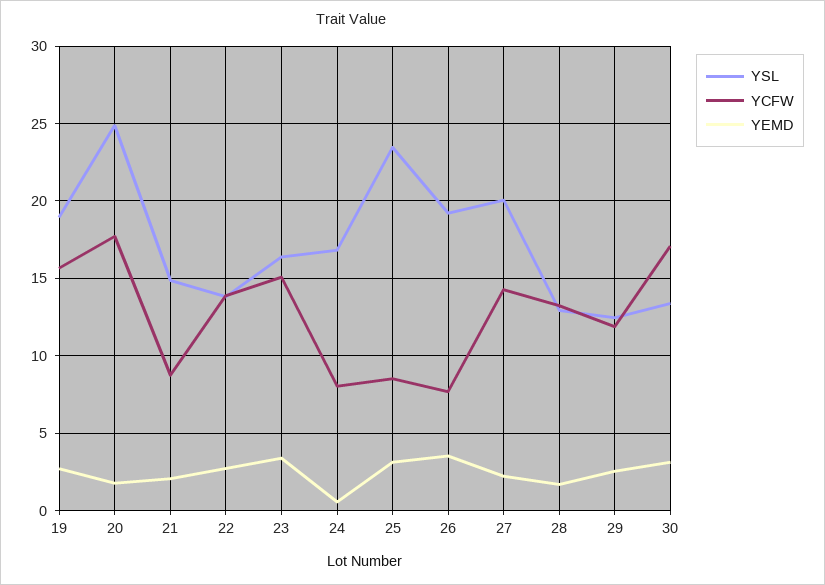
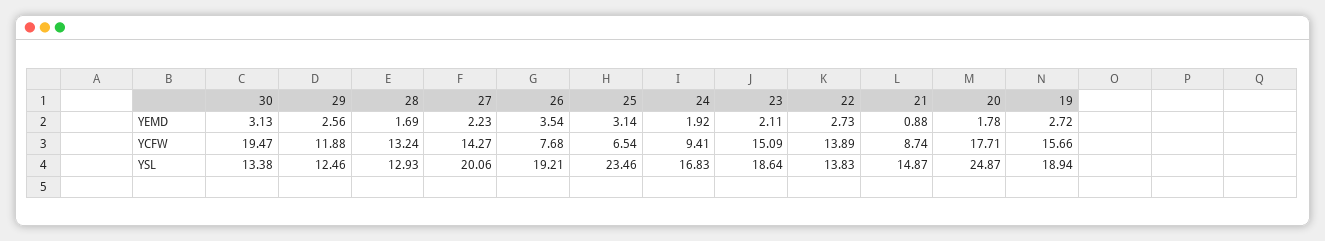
YEMD, 21: 2 -> 0.88
YSL, 23: 16.5 -> 18.64
YEMD, 23: 3.5 -> 2.11
YCFW, 24: 8 -> 9.41
YEMD, 24: 0.5 -> 1.92
YCFW, 25: 8.5 -> 6.54
YCFW, 30: 17 -> 19.47

